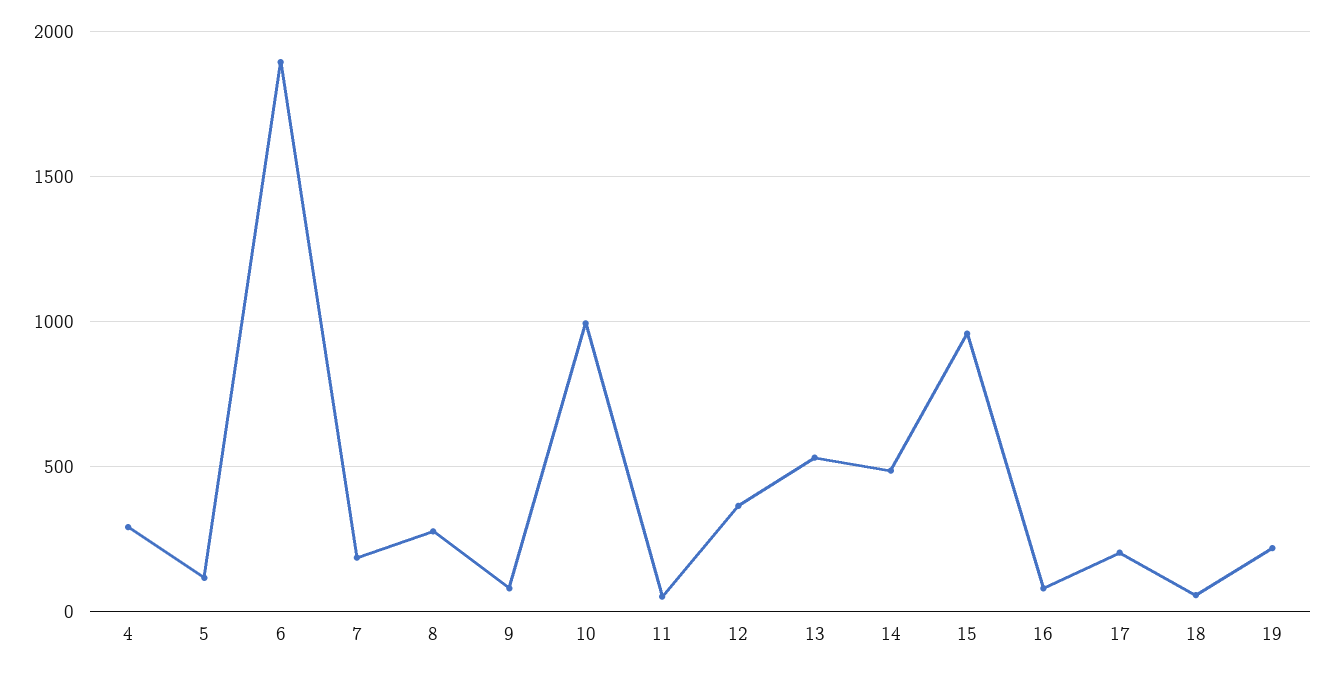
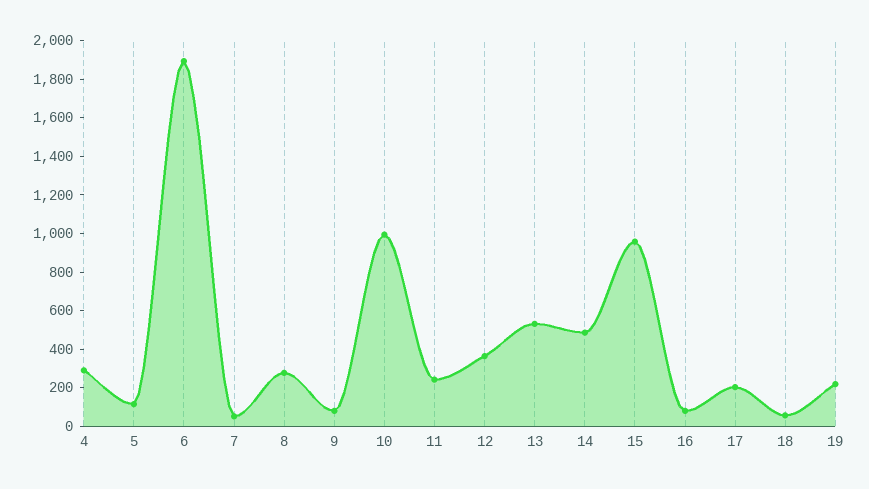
7: 200 -> 50
11: 50 -> 250

